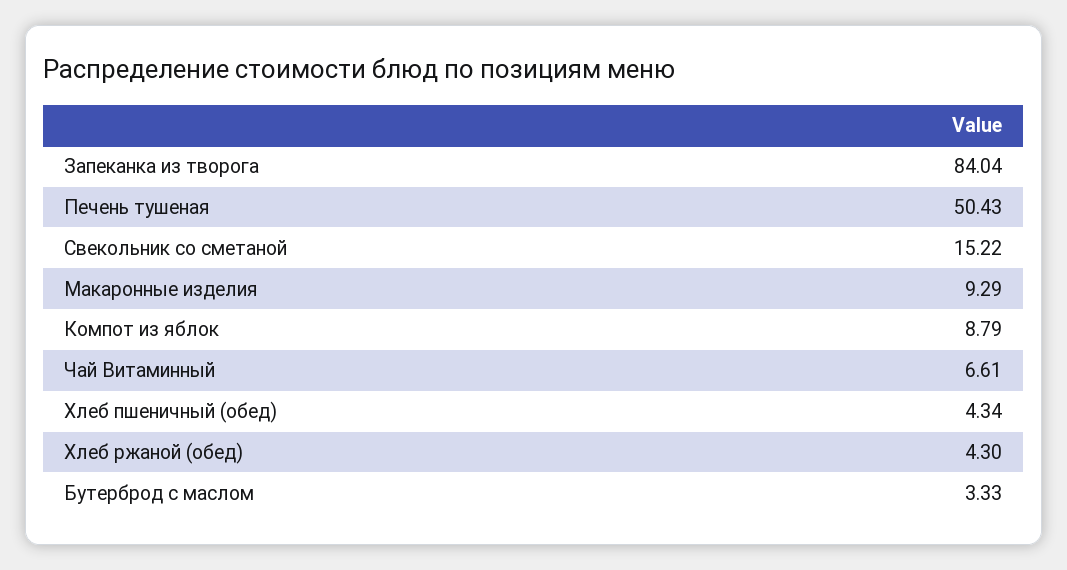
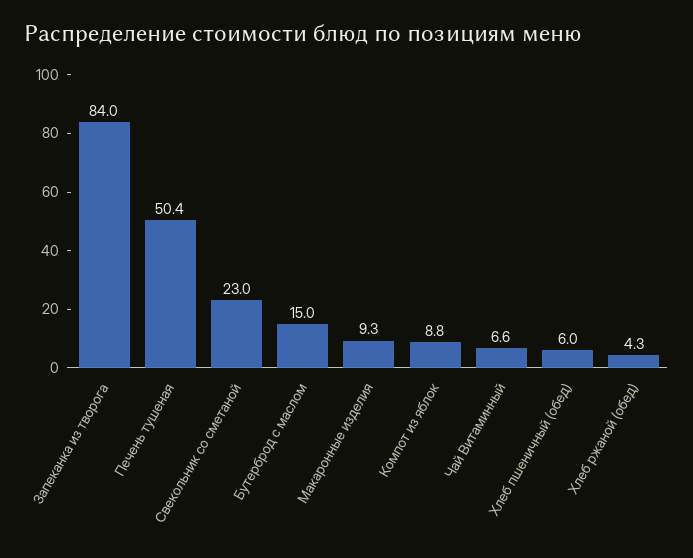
Свекольник со сметаной: 15.22 -> 23
Хлеб пшеничный (обед): 4.34 -> 6
Бутерброд с маслом: 3.33 -> 15

